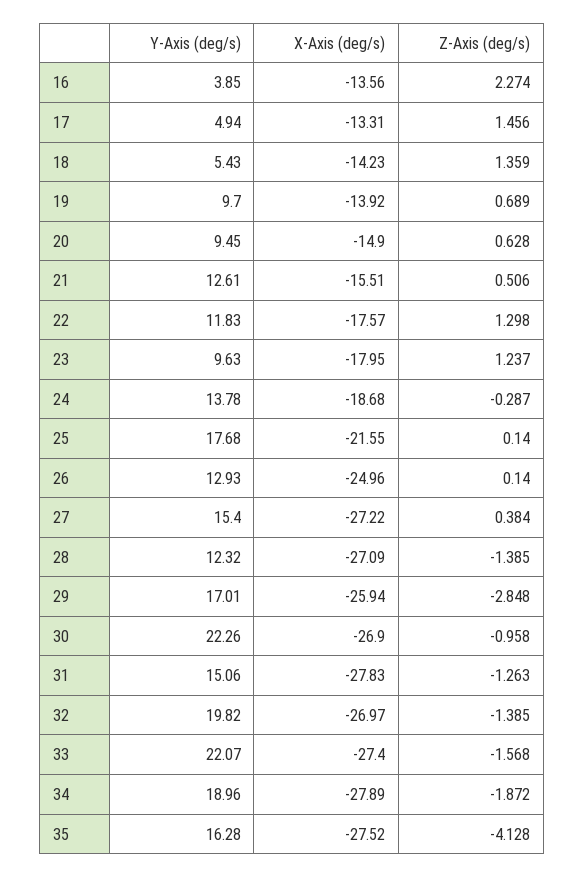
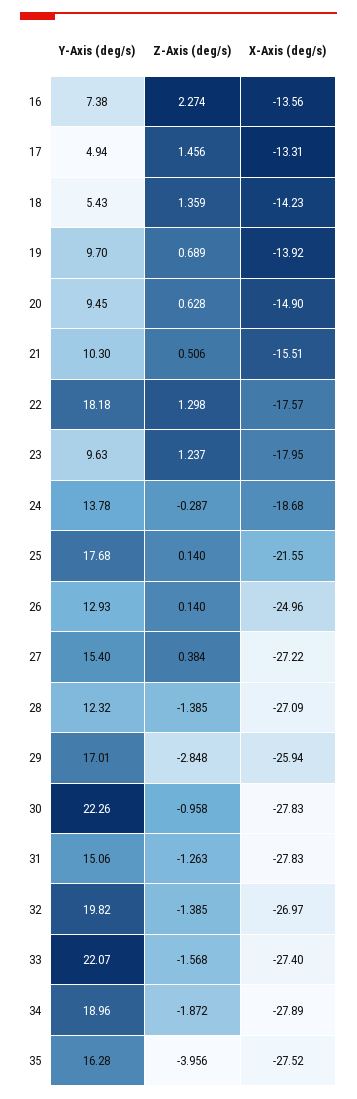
Y-Axis (deg/s), 16: 3.85 -> 7.38
Y-Axis (deg/s), 21: 12.61 -> 10.3
Y-Axis (deg/s), 22: 11.83 -> 18.18
X-Axis (deg/s), 30: -26.9 -> -27.83
Z-Axis (deg/s), 35: -4.128 -> -3.956

